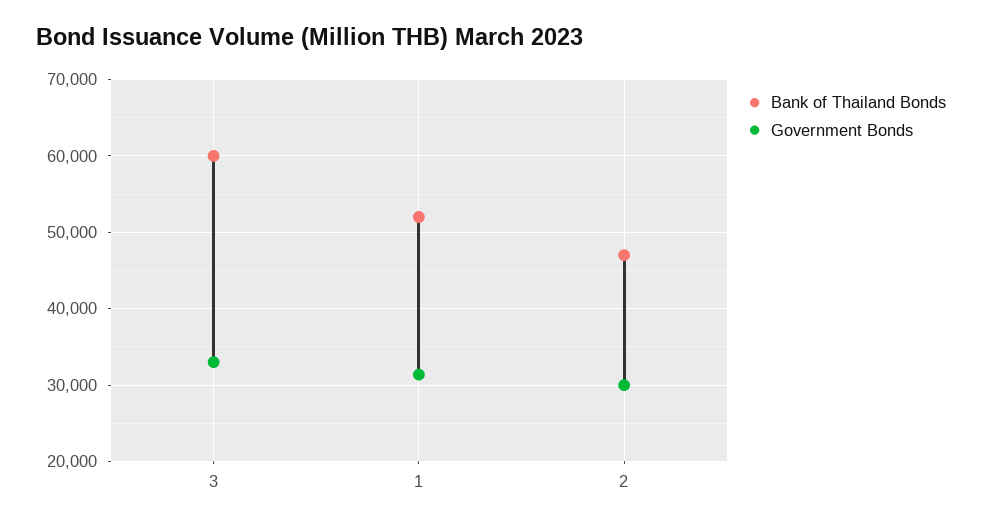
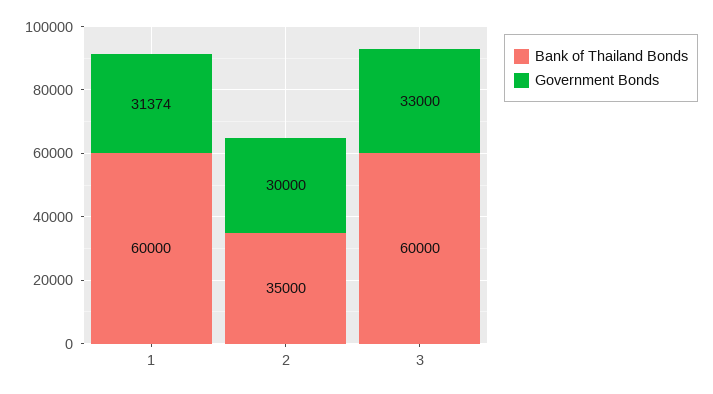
Bank of Thailand Bonds, 1: 52000 -> 60000
Bank of Thailand Bonds, 2: 47000 -> 35000

